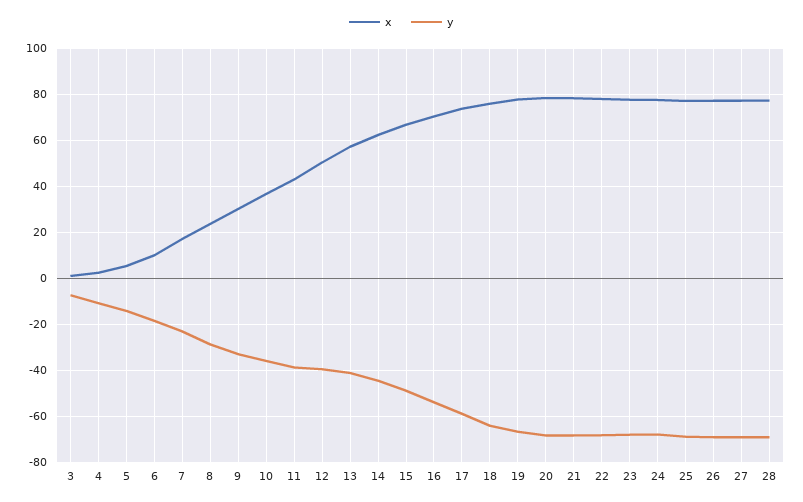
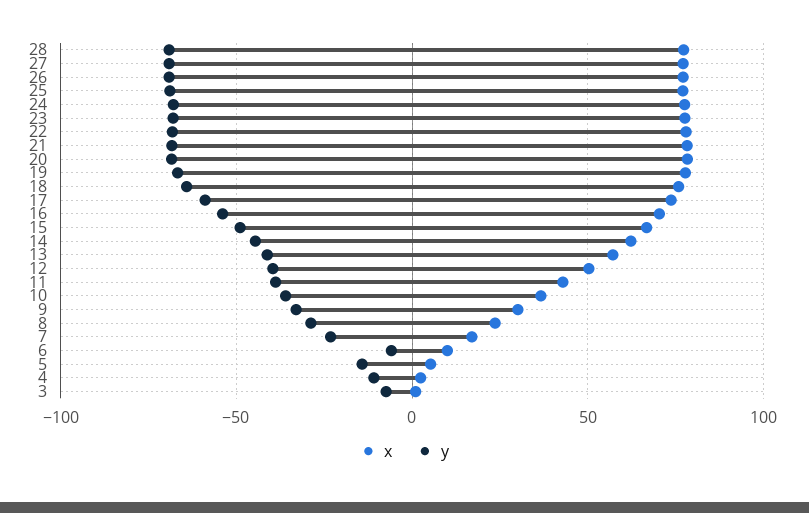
y, 6: -20 -> -5

